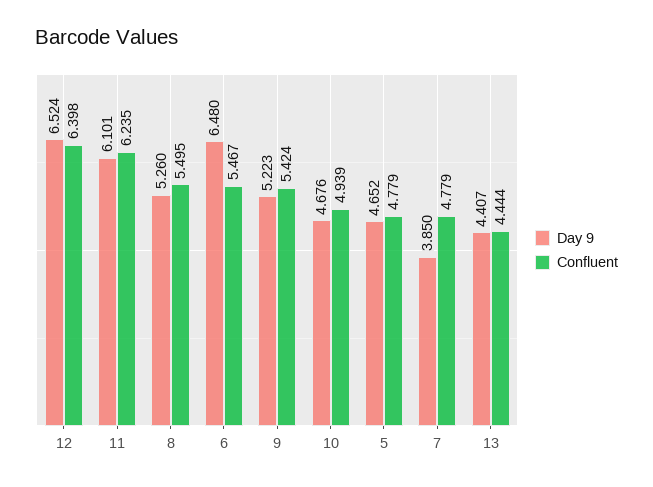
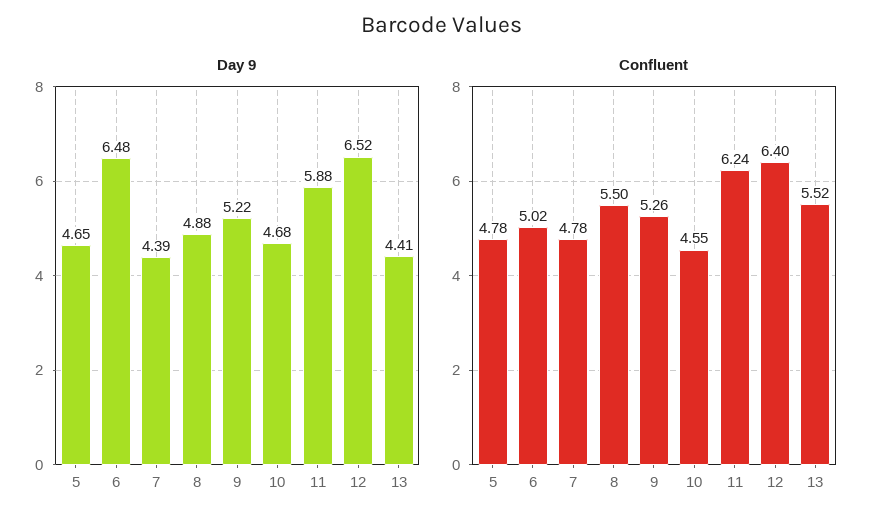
Day 9, 11: 6.101 -> 5.88
Day 9, 8: 5.26 -> 4.88
Confluent, 6: 5.467 -> 5.02
Confluent, 9: 5.424 -> 5.26
Confluent, 10: 4.939 -> 4.55
Day 9, 7: 3.85 -> 4.39
Confluent, 13: 4.444 -> 5.52

